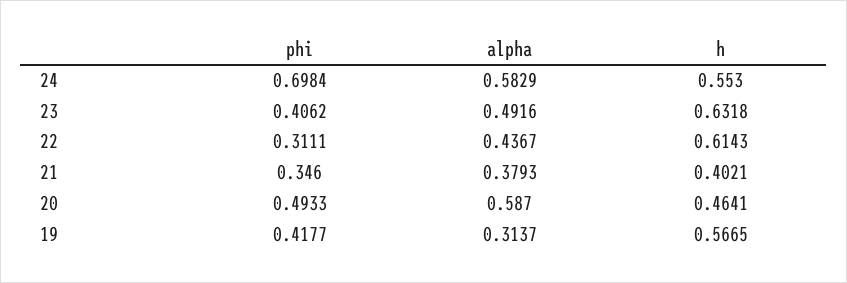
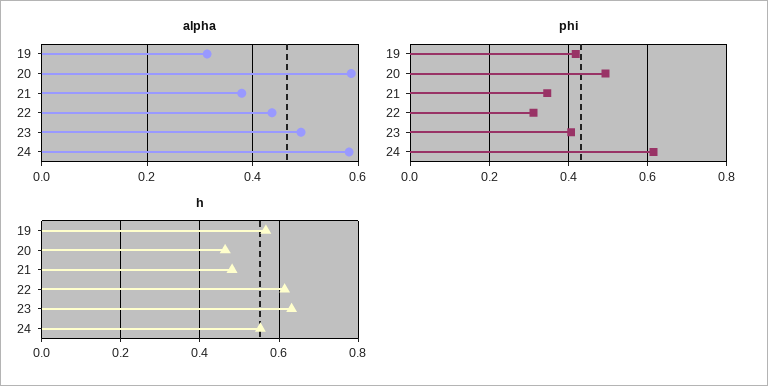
phi, 24: 0.6984 -> 0.62
h, 21: 0.4021 -> 0.48

